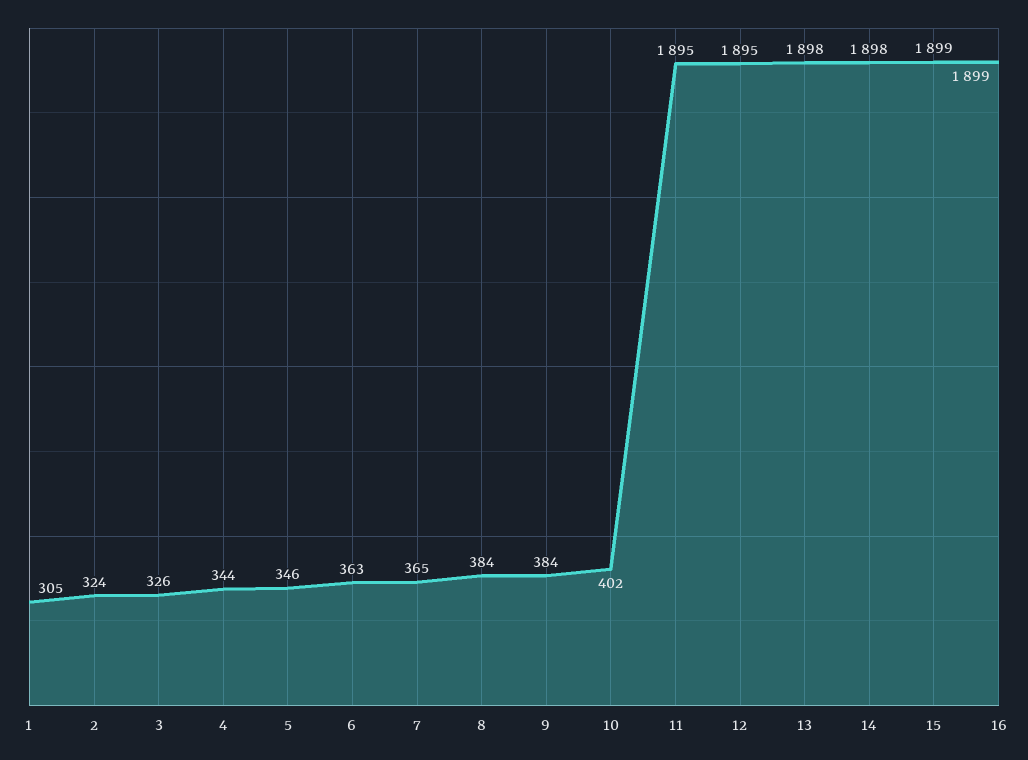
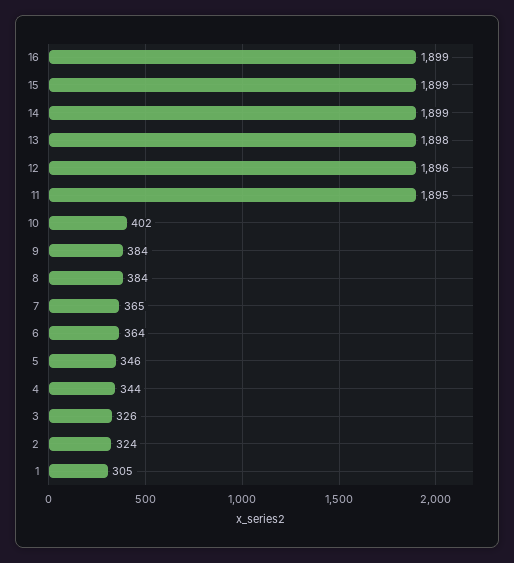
6: 363 -> 364
12: 1895 -> 1896
14: 1898 -> 1899

